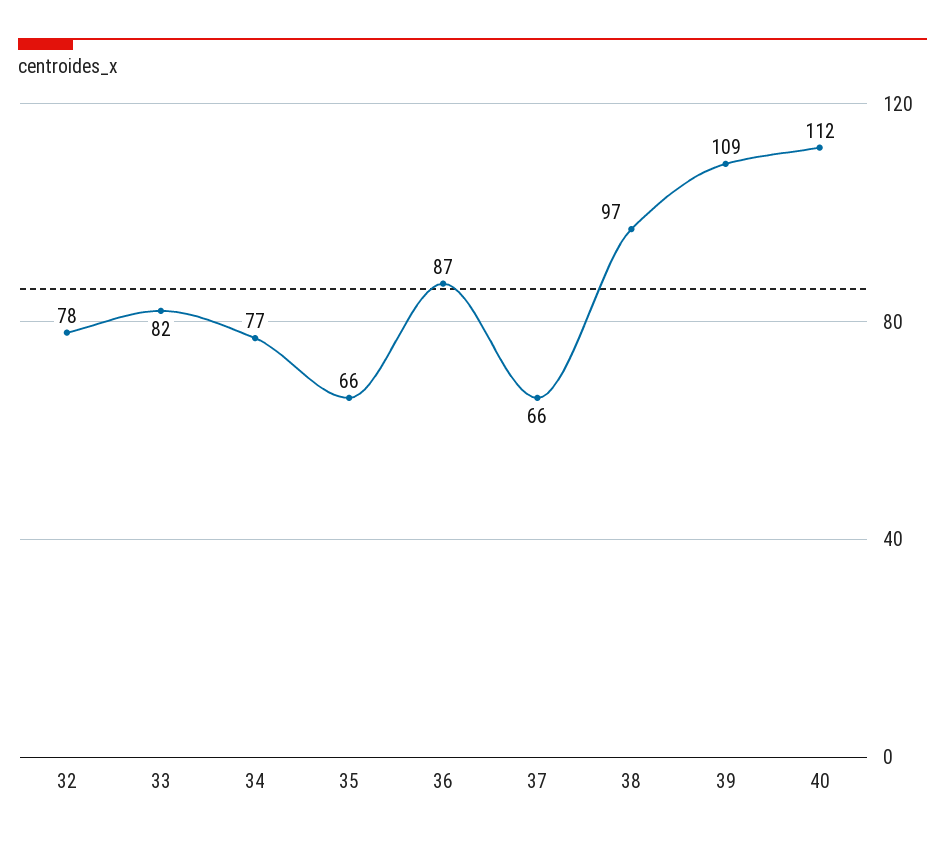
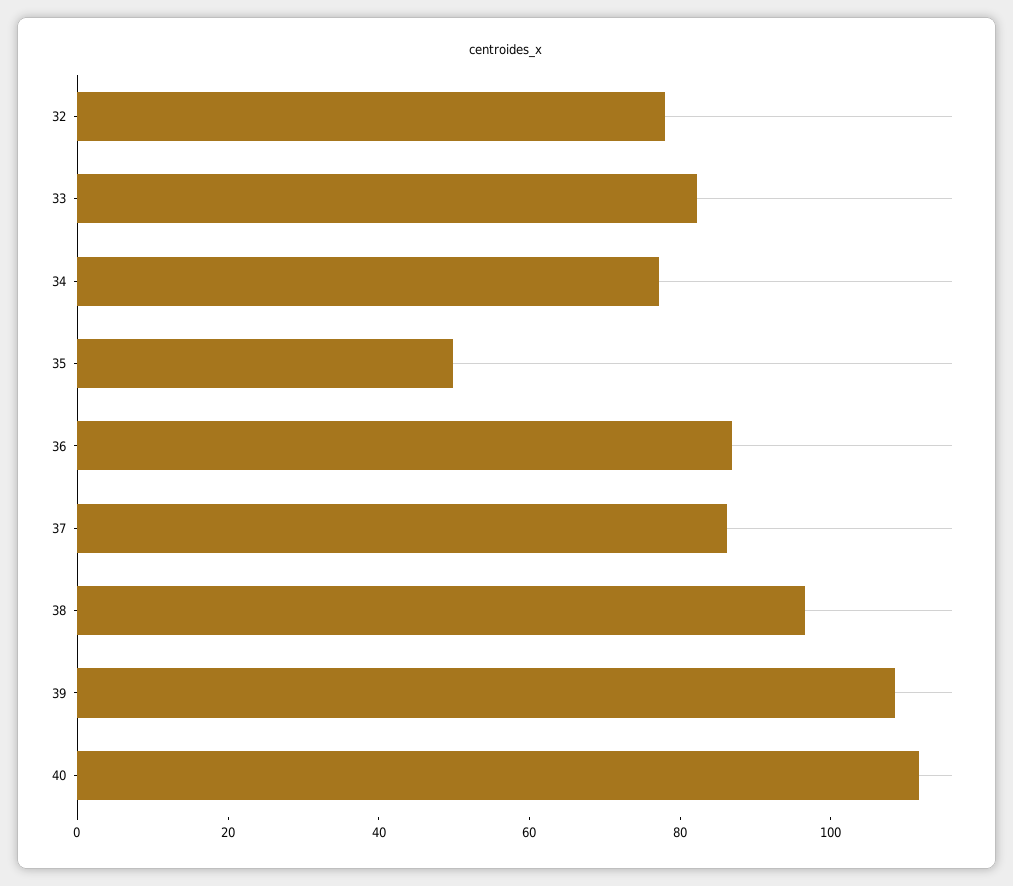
35: 66 -> 50
37: 66 -> 85

